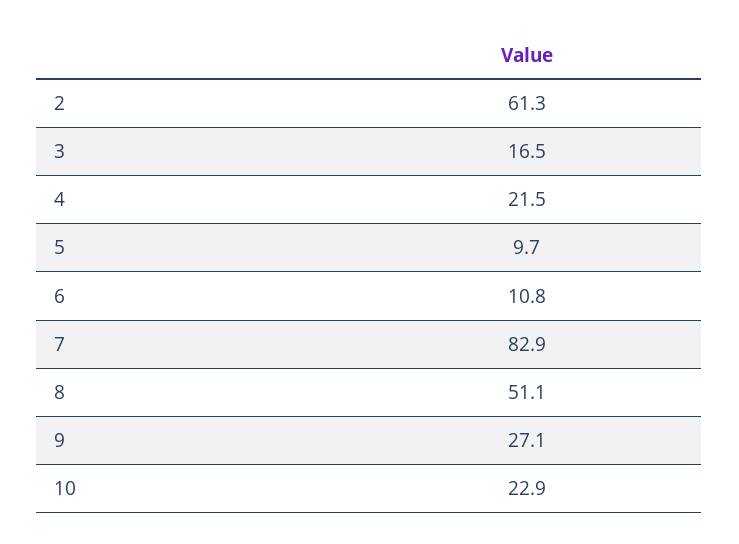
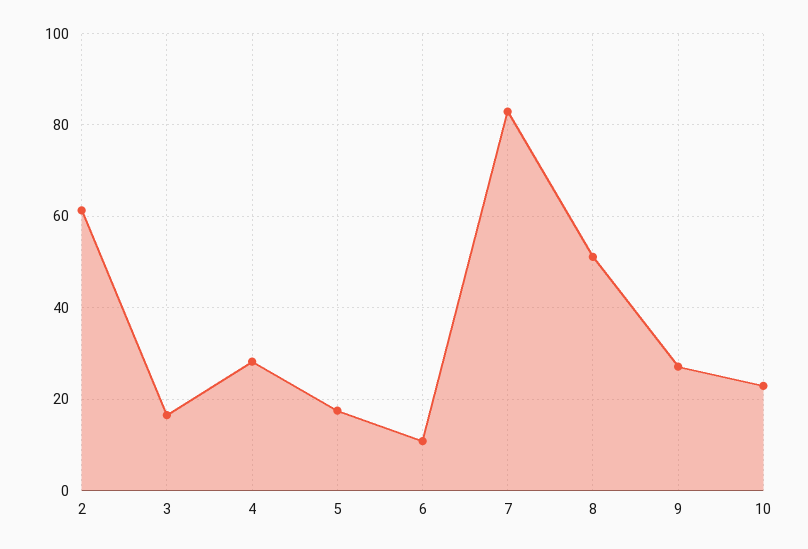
4: 21.5 -> 28
5: 9.7 -> 18

